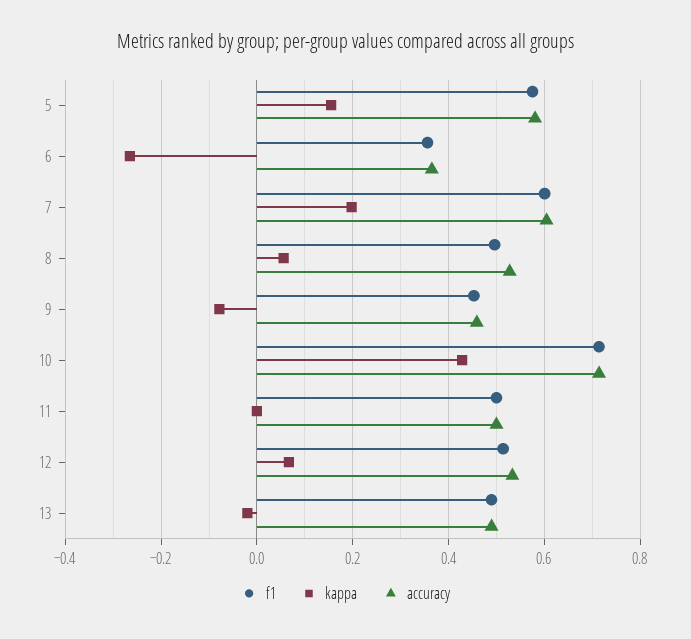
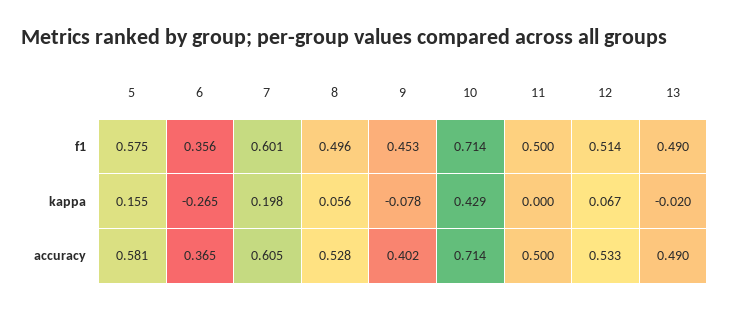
accuracy, 9: 0.46 -> 0.402

